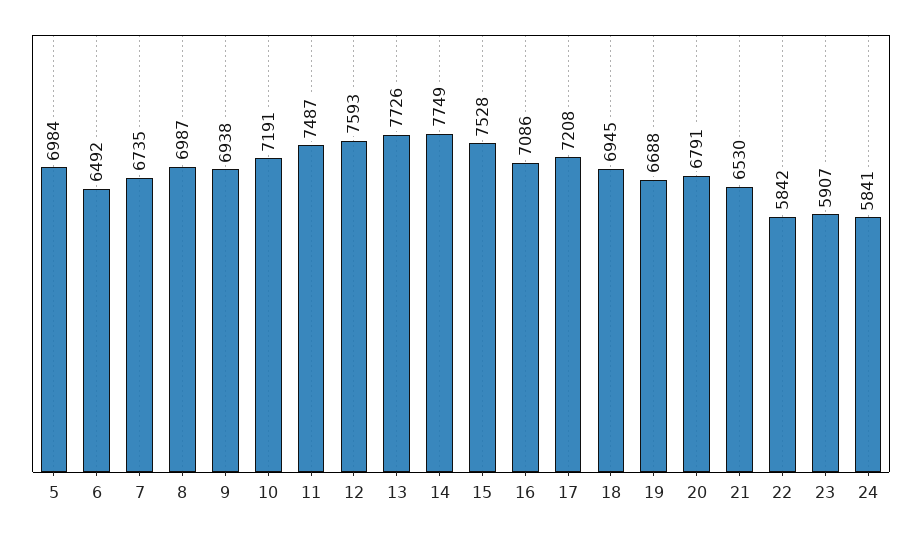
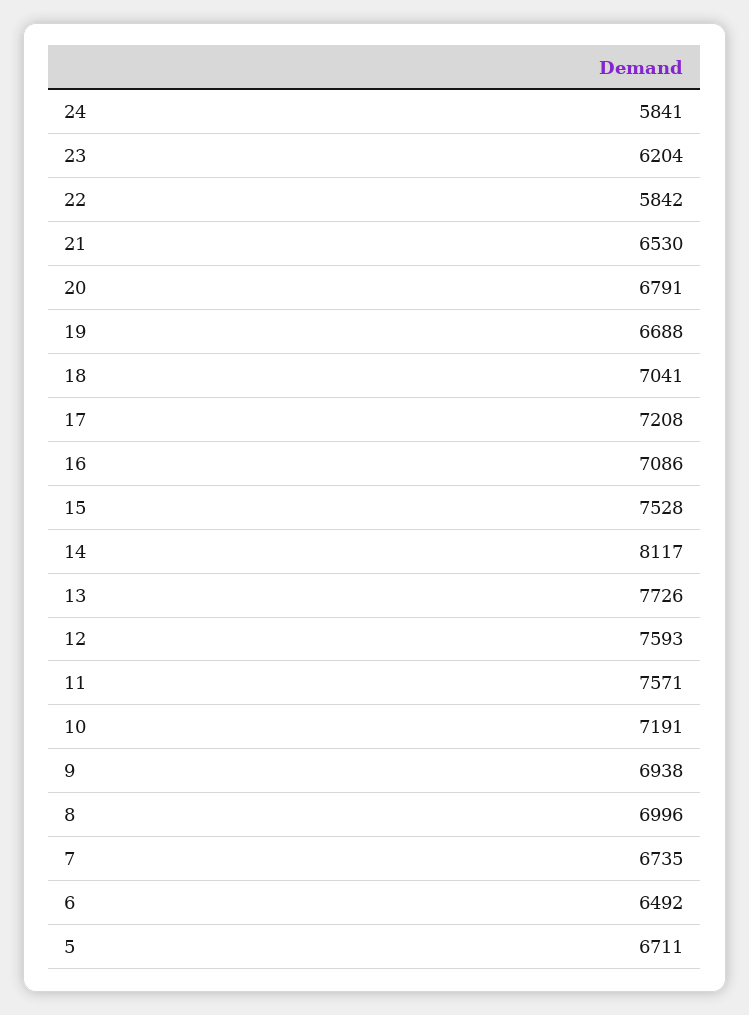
5: 6984 -> 6711
8: 6987 -> 6996
11: 7487 -> 7571
14: 7749 -> 8117
18: 6945 -> 7041
23: 5907 -> 6204

